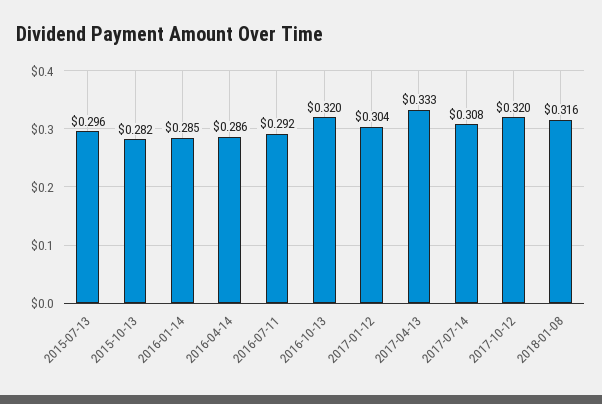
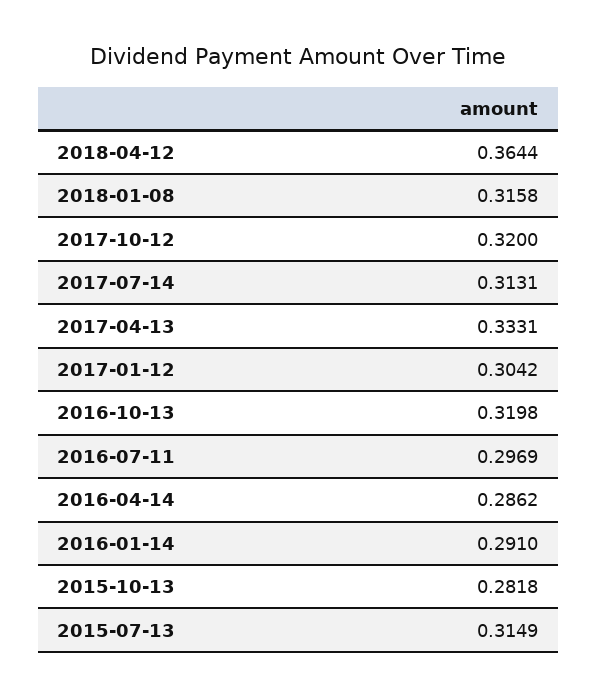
2015-07-13: 0.296 -> 0.3149
2016-01-14: 0.285 -> 0.291
2016-07-11: 0.292 -> 0.2969
2017-07-14: 0.308 -> 0.3131
2018-04-12: none -> 0.3644

